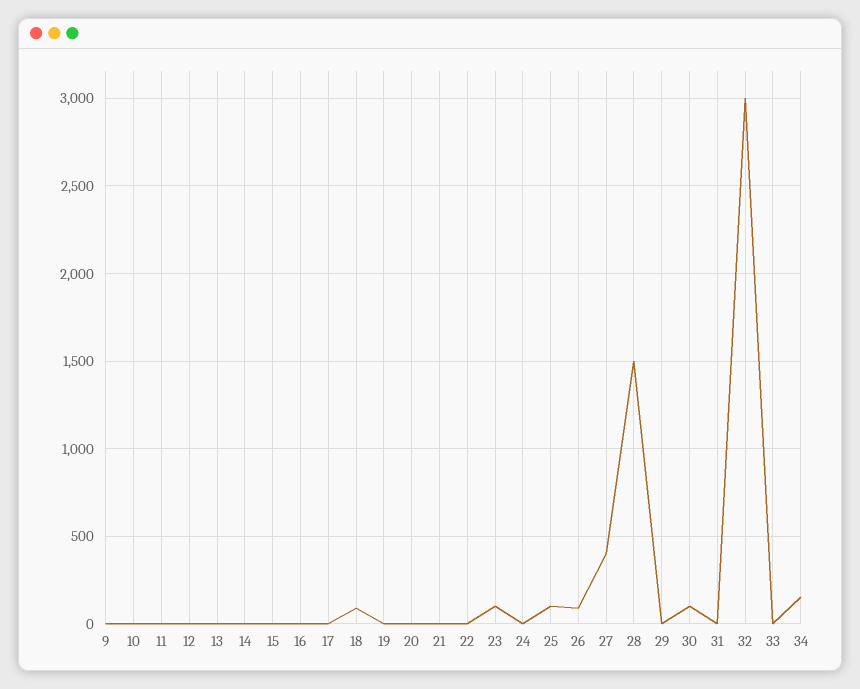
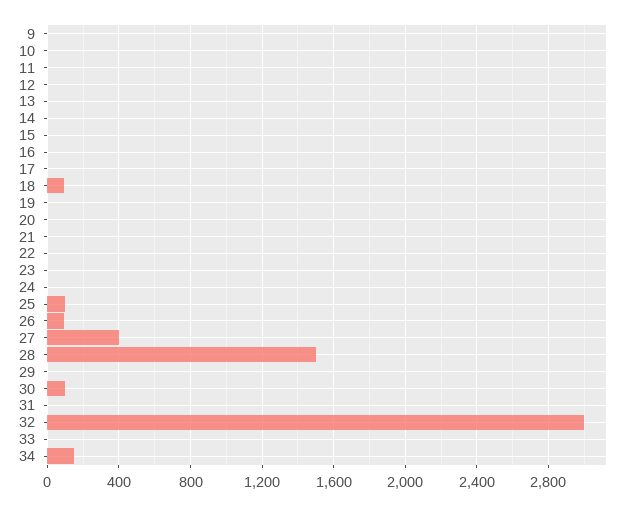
23: 100 -> 0

